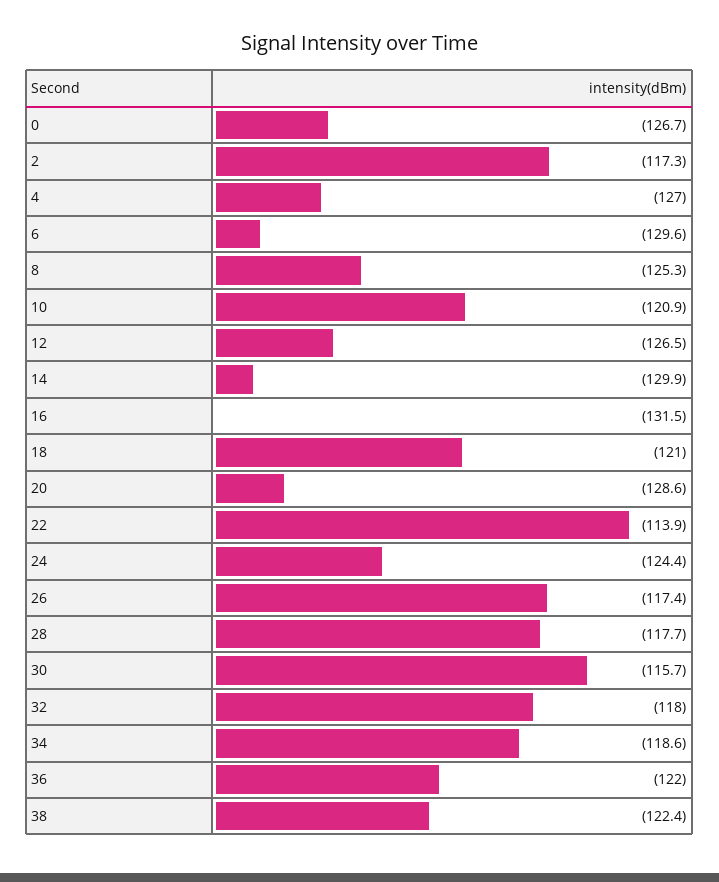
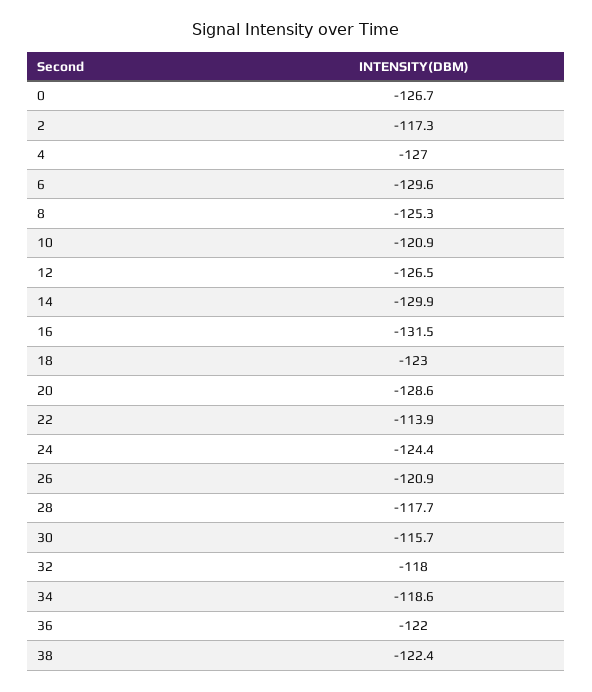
18: -121 -> -123
26: -117.4 -> -120.9

